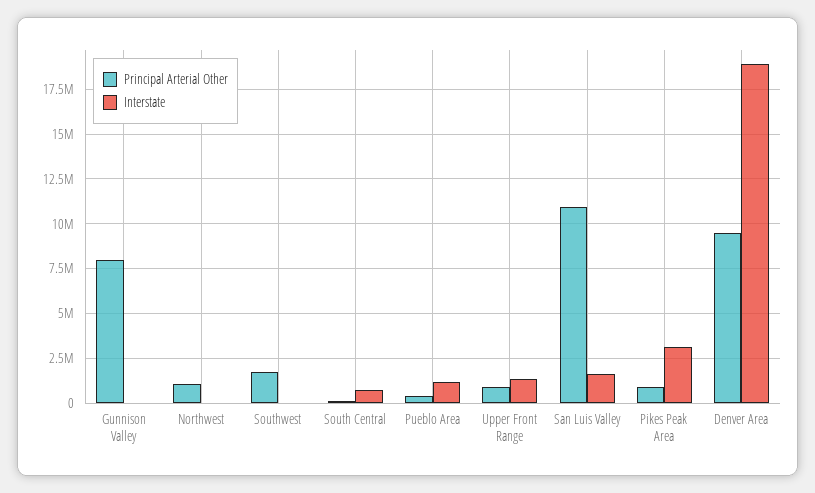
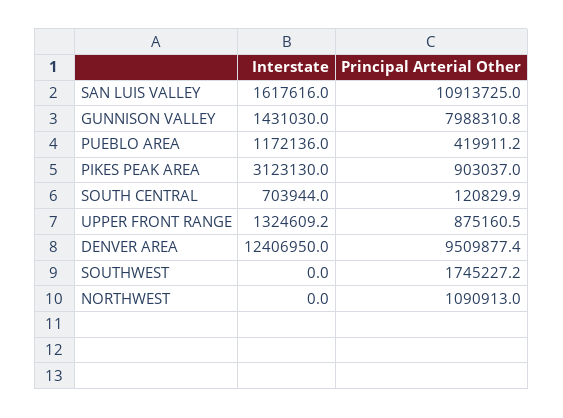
Interstate, Gunnison Valley: 0 -> 1431030
Interstate, Denver Area: 19000000 -> 12406950

